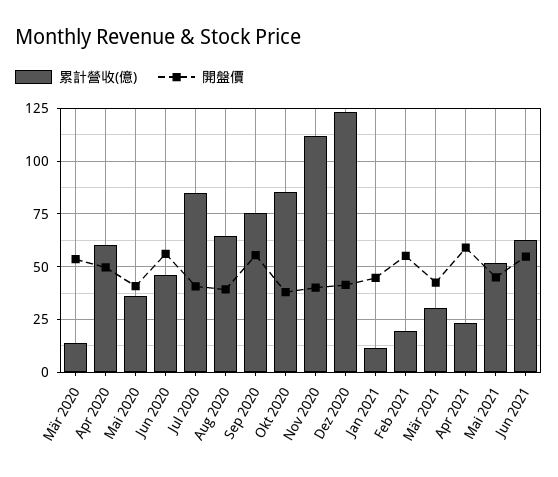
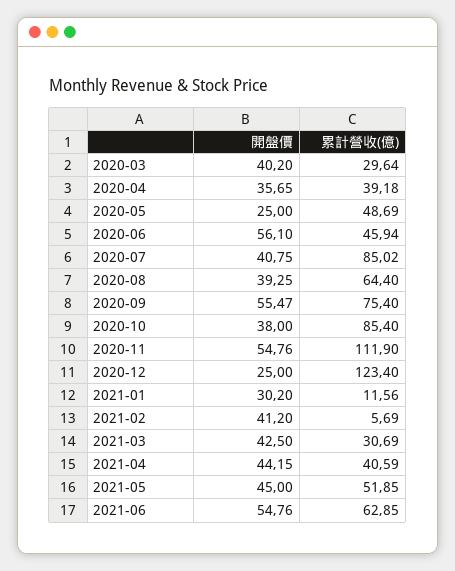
累計營收(億), Mär 2020: 15 -> 29.64
開盤價, Mär 2020: 55 -> 40.2
累計營收(億), Apr 2020: 60 -> 39.18
開盤價, Apr 2020: 50 -> 35.65
累計營收(億), Mai 2020: 35 -> 48.69
開盤價, Mai 2020: 40 -> 25
開盤價, Nov 2020: 40 -> 54.76
開盤價, Dez 2020: 40 -> 25
開盤價, Jan 2021: 45 -> 30.2
累計營收(億), Feb 2021: 20 -> 5.69
開盤價, Feb 2021: 55 -> 41.2
累計營收(億), Apr 2021: 25 -> 40.59
開盤價, Apr 2021: 60 -> 44.15

